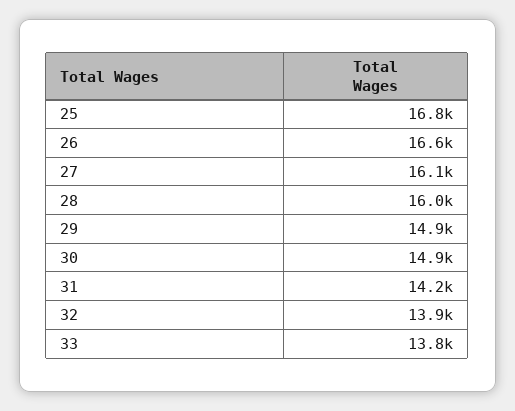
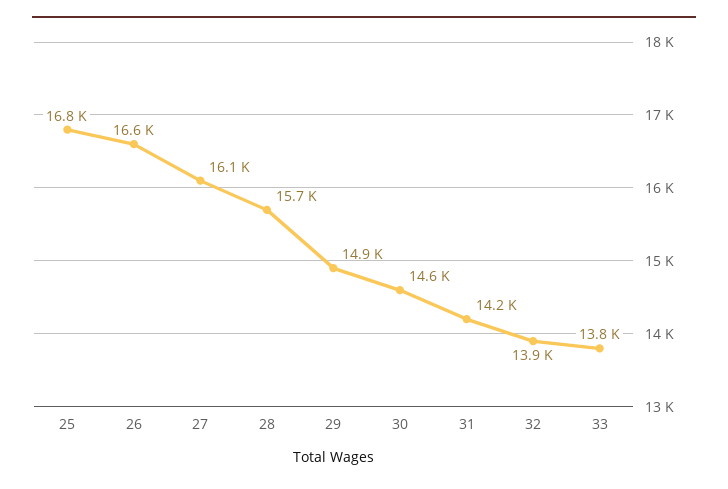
28: 16000 -> 15700
30: 14900 -> 14600

